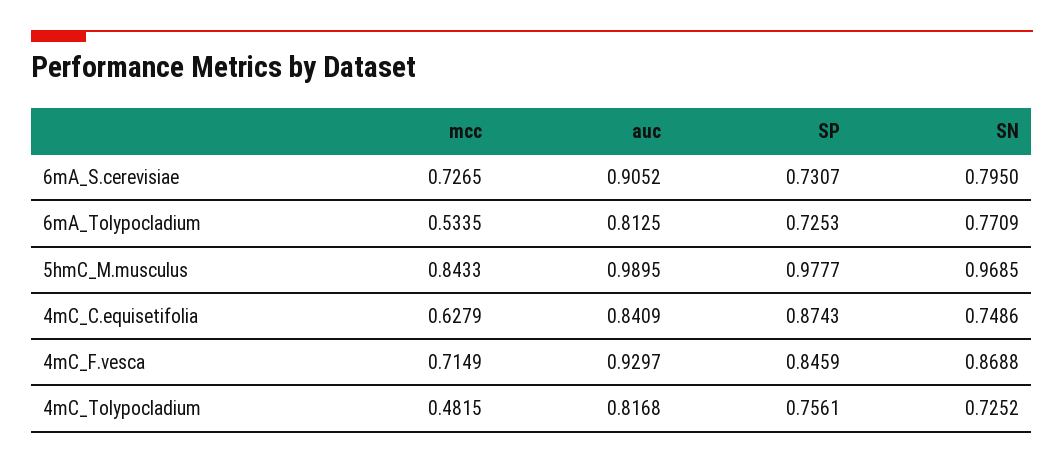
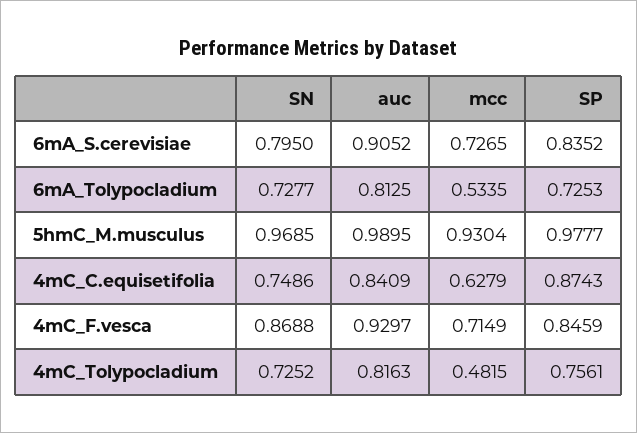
SP, 6mA_S.cerevisiae: 0.7307 -> 0.8352
SN, 6mA_Tolypocladium: 0.7709 -> 0.7277
mcc, 5hmC_M.musculus: 0.8433 -> 0.9304
auc, 4mC_Tolypocladium: 0.8168 -> 0.8163

